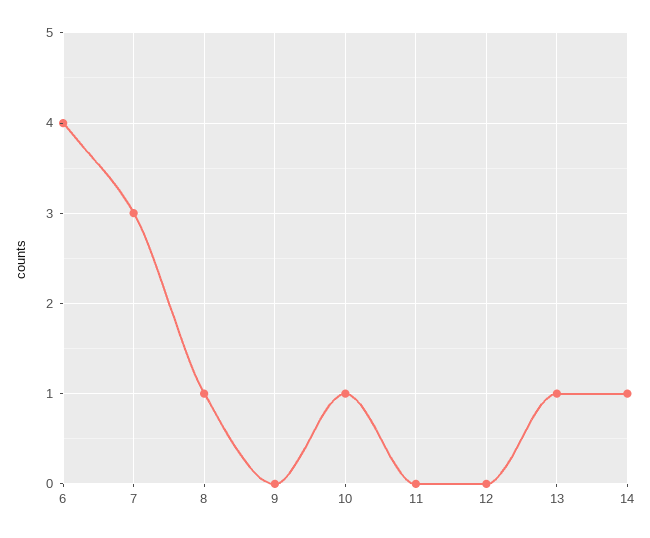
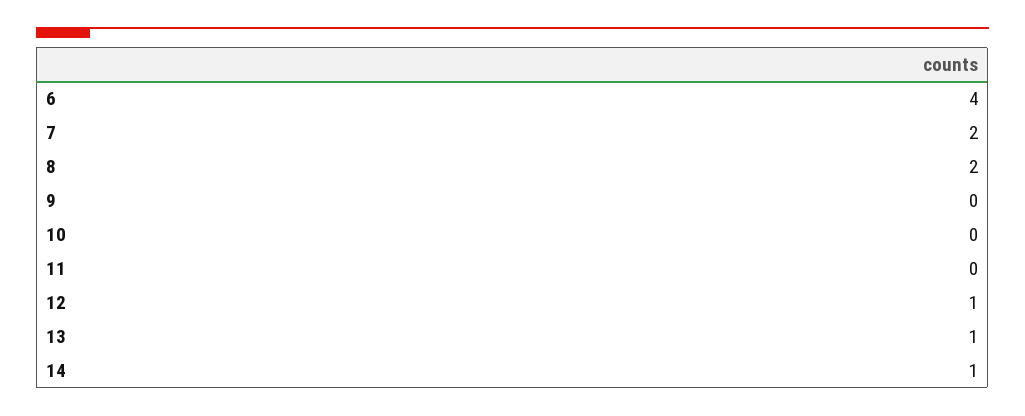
7: 3 -> 2
8: 1 -> 2
10: 1 -> 0
12: 0 -> 1

